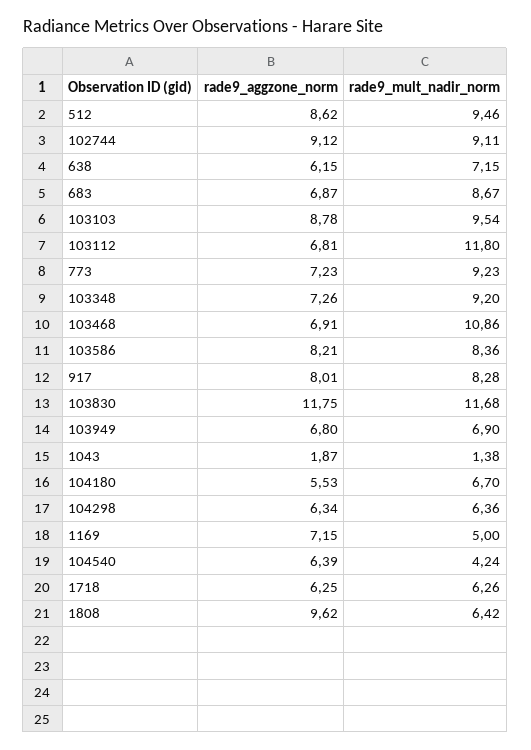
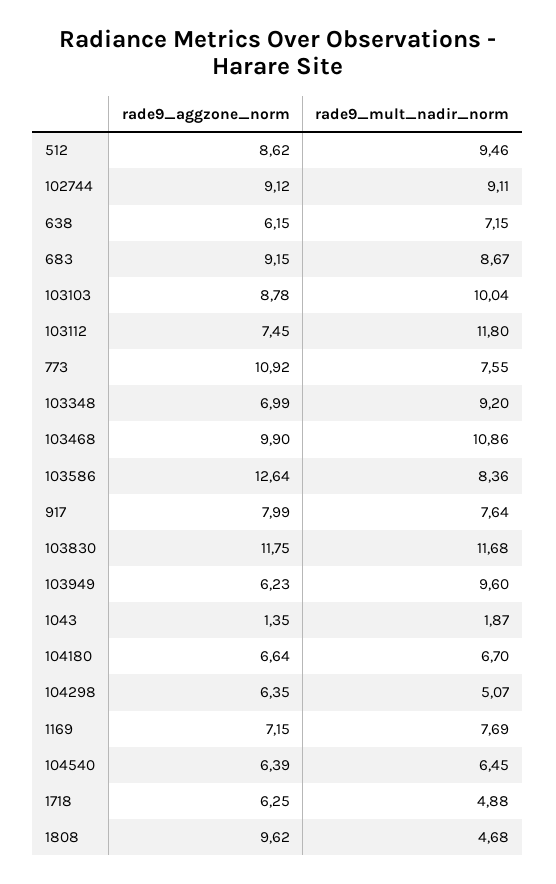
rade9_aggzone_norm, 683: 6.87 -> 9.15
rade9_mult_nadir_norm, 103103: 9.54 -> 10.04
rade9_aggzone_norm, 103112: 6.81 -> 7.45
rade9_aggzone_norm, 773: 7.23 -> 10.92
rade9_mult_nadir_norm, 773: 9.23 -> 7.55
rade9_aggzone_norm, 103348: 7.26 -> 6.99
rade9_aggzone_norm, 103468: 6.91 -> 9.9
rade9_aggzone_norm, 103586: 8.21 -> 12.64
rade9_aggzone_norm, 917: 8.01 -> 7.99
rade9_mult_nadir_norm, 917: 8.28 -> 7.64
rade9_aggzone_norm, 103949: 6.8 -> 6.23
rade9_mult_nadir_norm, 103949: 6.9 -> 9.6
rade9_aggzone_norm, 1043: 1.87 -> 1.35
rade9_mult_nadir_norm, 1043: 1.38 -> 1.87
rade9_aggzone_norm, 104180: 5.53 -> 6.64
rade9_aggzone_norm, 104298: 6.34 -> 6.35
rade9_mult_nadir_norm, 104298: 6.36 -> 5.07
rade9_mult_nadir_norm, 1169: 5 -> 7.69
rade9_mult_nadir_norm, 104540: 4.24 -> 6.45
rade9_mult_nadir_norm, 1718: 6.26 -> 4.88
rade9_mult_nadir_norm, 1808: 6.42 -> 4.68

